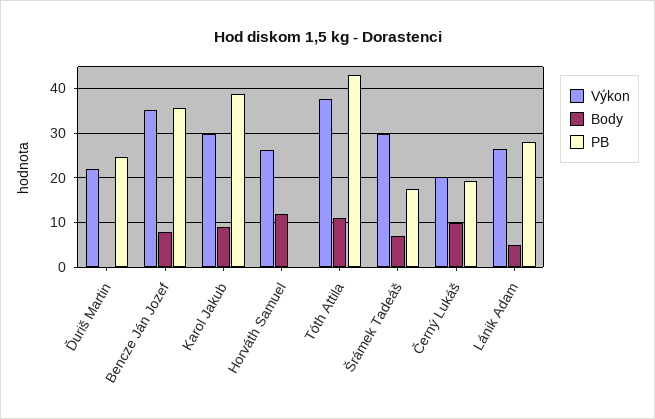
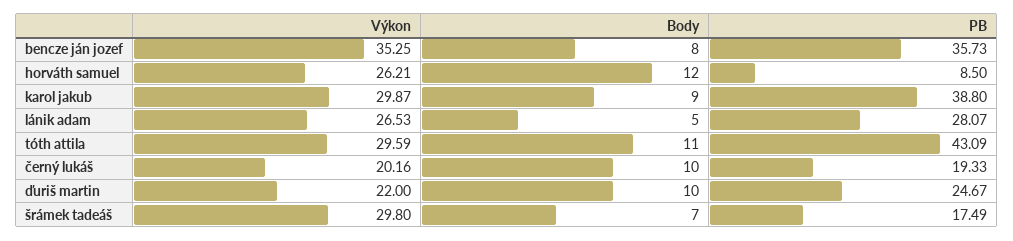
Body, Ďuriš Martin: 0 -> 10
PB, Horváth Samuel: 0 -> 8.5
Výkon, Tóth Attila: 38 -> 29.59

